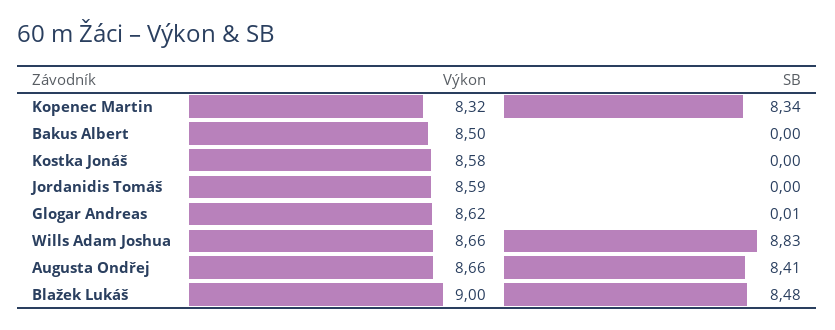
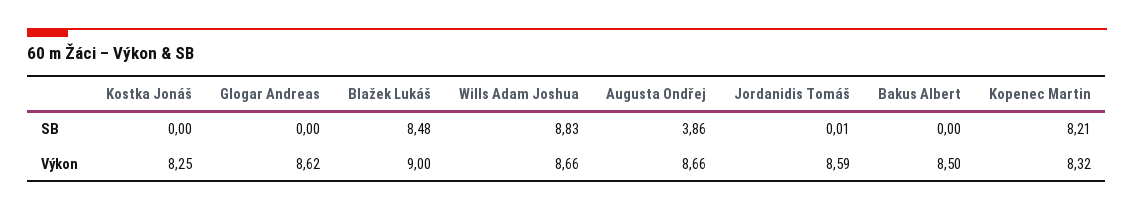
SB, Kopenec Martin: 8.34 -> 8.21
Výkon, Kostka Jonáš: 8.58 -> 8.25
SB, Jordanidis Tomáš: 0 -> 0.01
SB, Glogar Andreas: 0.01 -> 0
SB, Augusta Ondřej: 8.41 -> 3.86

